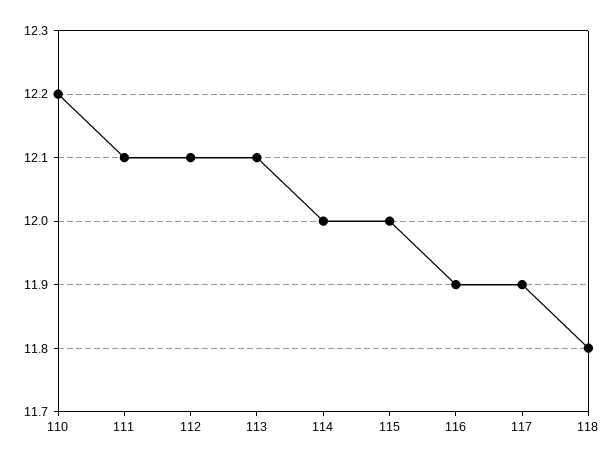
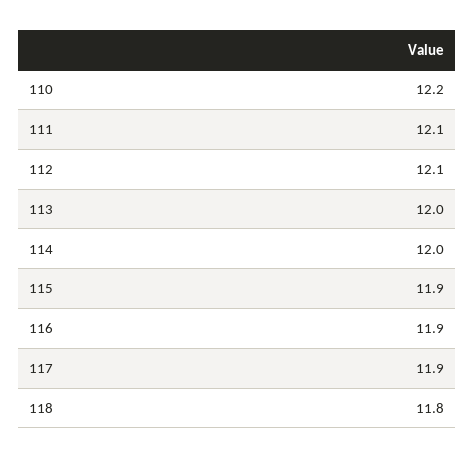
113: 12.1 -> 12
115: 12 -> 11.9

